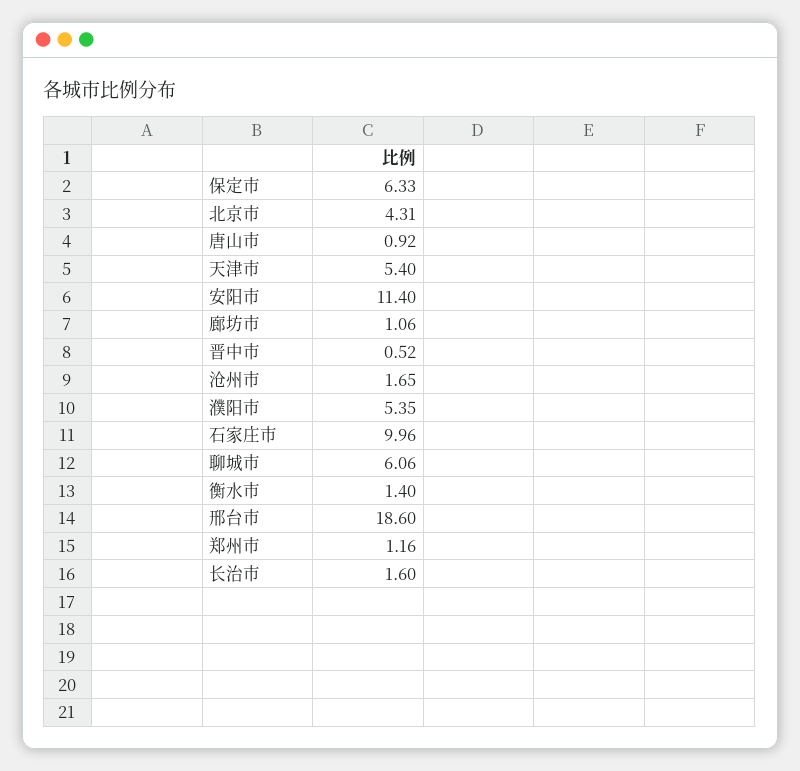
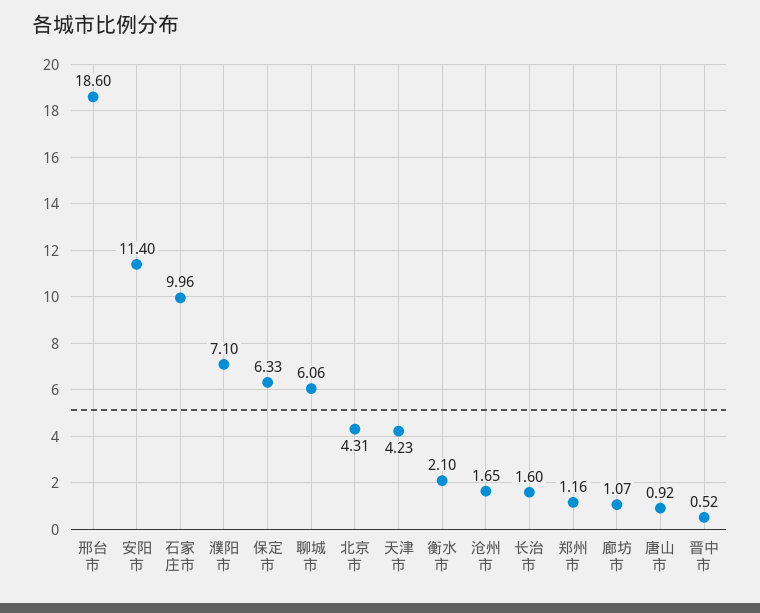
天津市: 5.4 -> 4.23
廊坊市: 1.06 -> 1.07
濮阳市: 5.35 -> 7.1
衡水市: 1.4 -> 2.1

